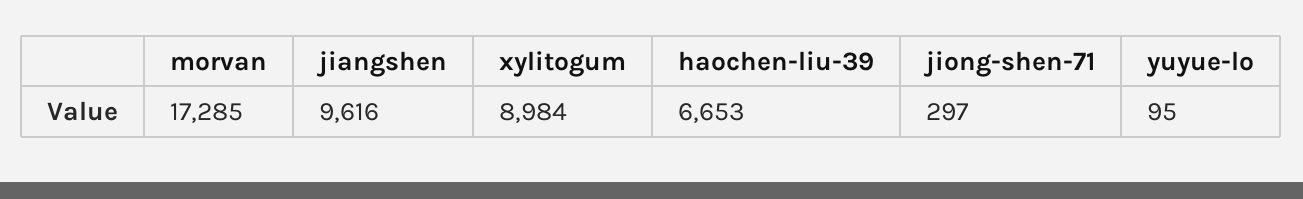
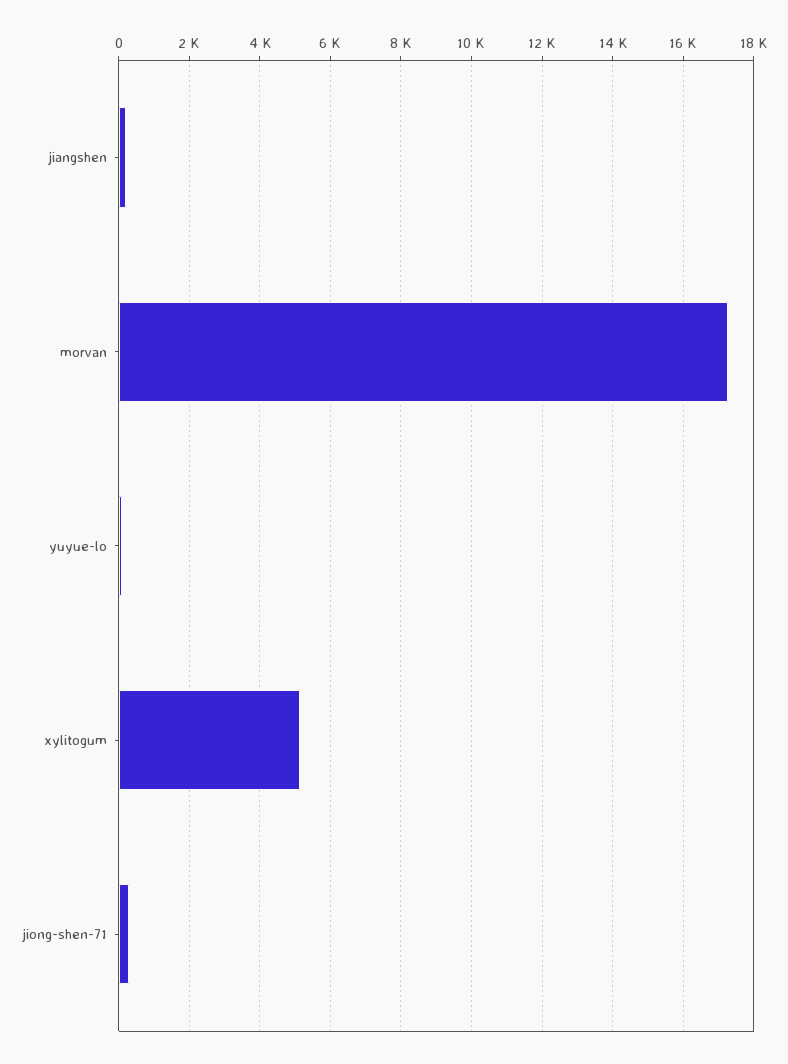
jiangshen: 9616 -> 200
xylitogum: 8984 -> 5200
haochen-liu-39: 6653 -> none

